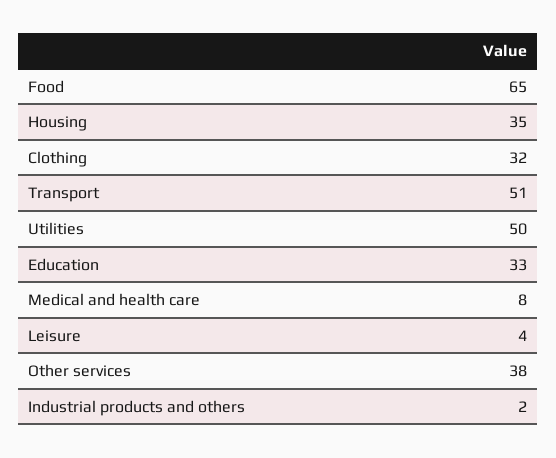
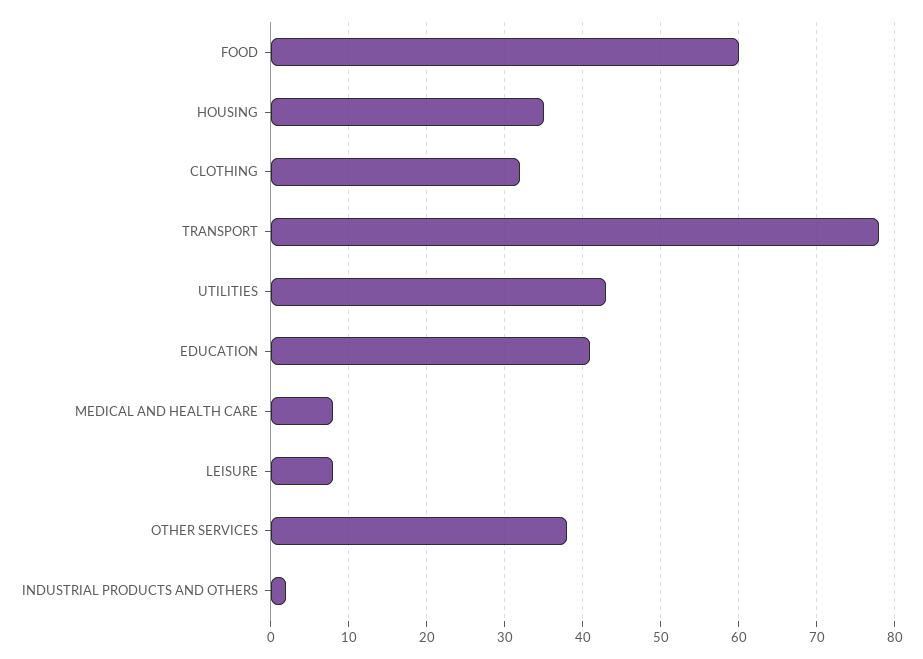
Food: 65 -> 60
Transport: 51 -> 78
Utilities: 50 -> 43
Education: 33 -> 41
Leisure: 4 -> 8

